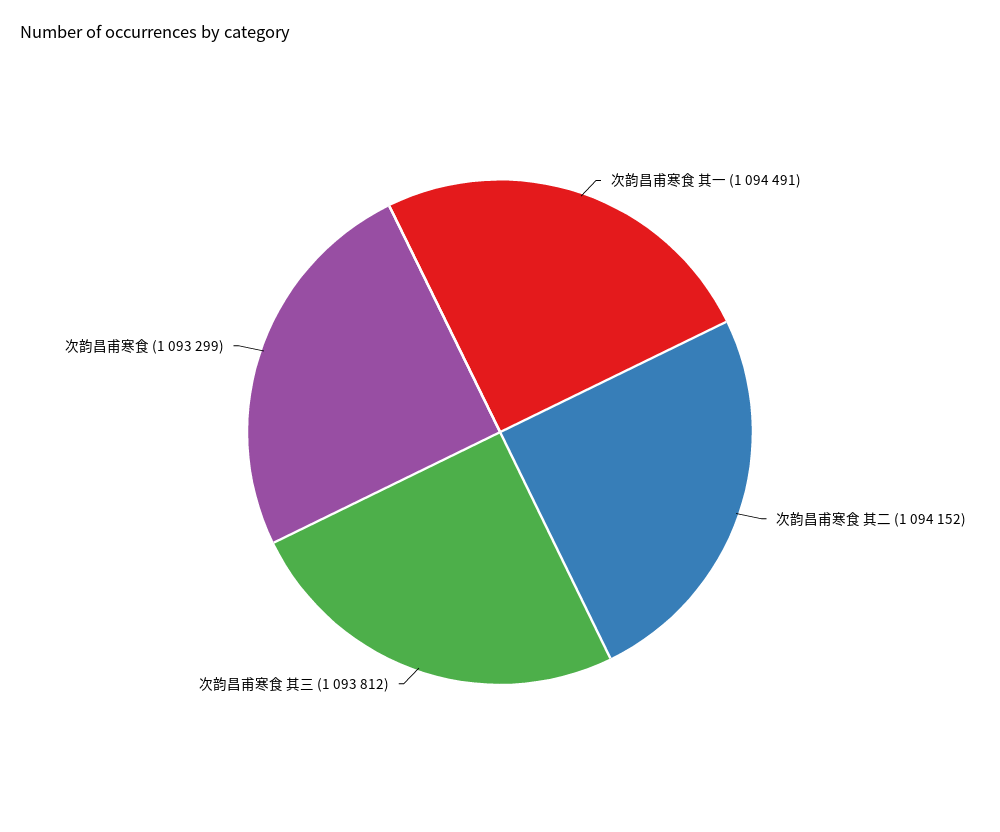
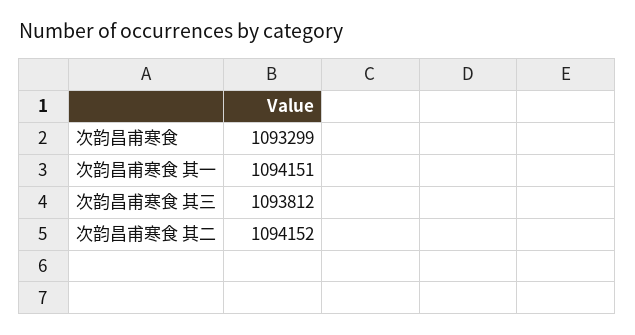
次韵昌甫寒食 其一: 1094491 -> 1094151

